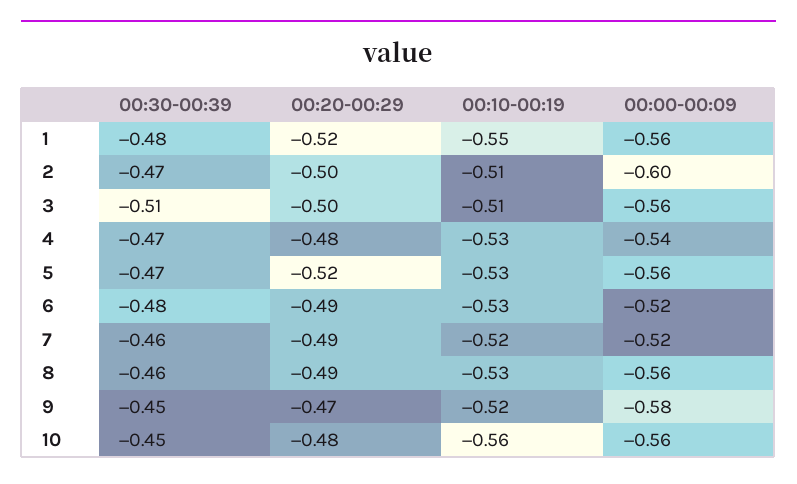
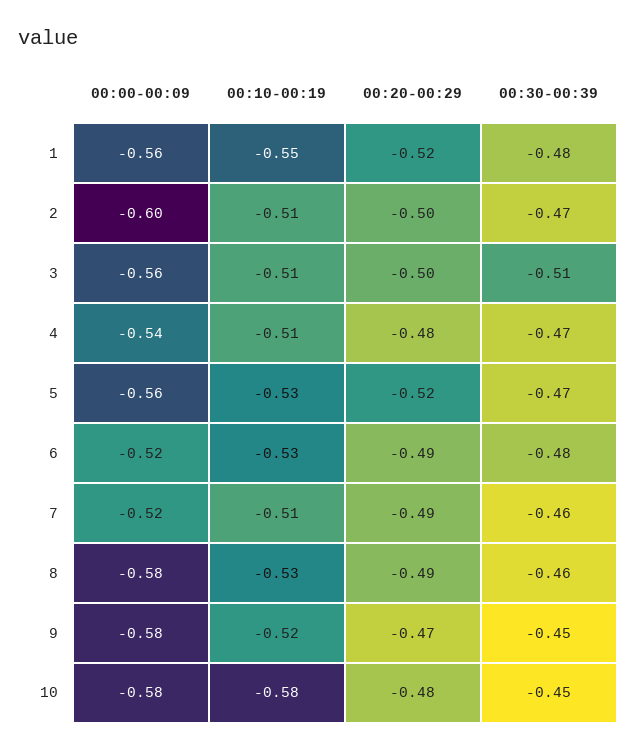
00:10-00:19, 4: -0.53 -> -0.51
00:10-00:19, 7: -0.52 -> -0.51
00:00-00:09, 8: -0.56 -> -0.58
00:10-00:19, 10: -0.56 -> -0.58
00:00-00:09, 10: -0.56 -> -0.58

